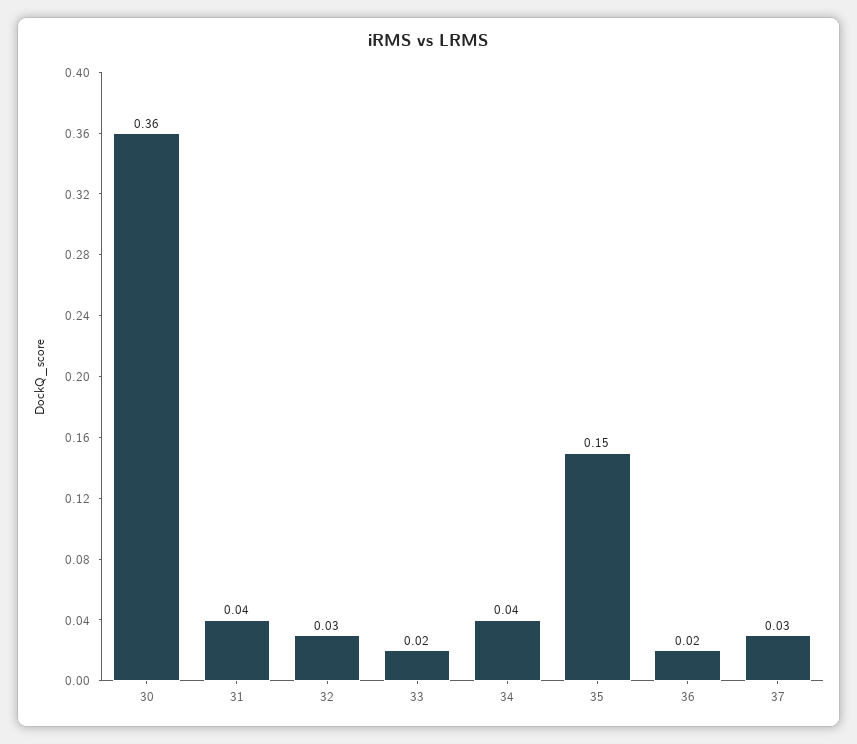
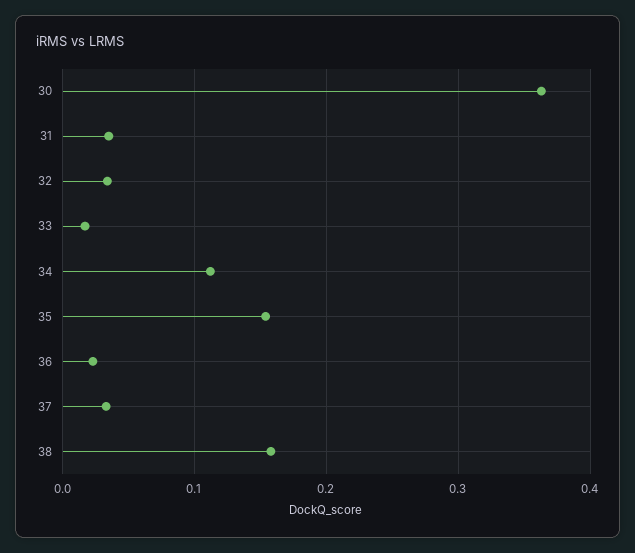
34: 0.04 -> 0.11
38: none -> 0.16

